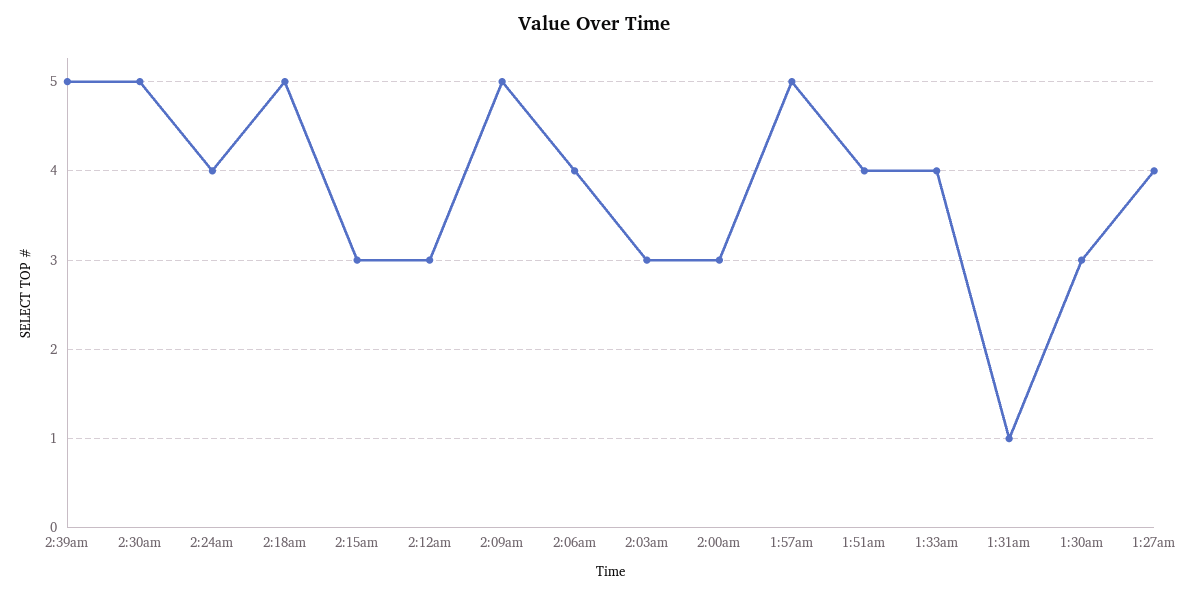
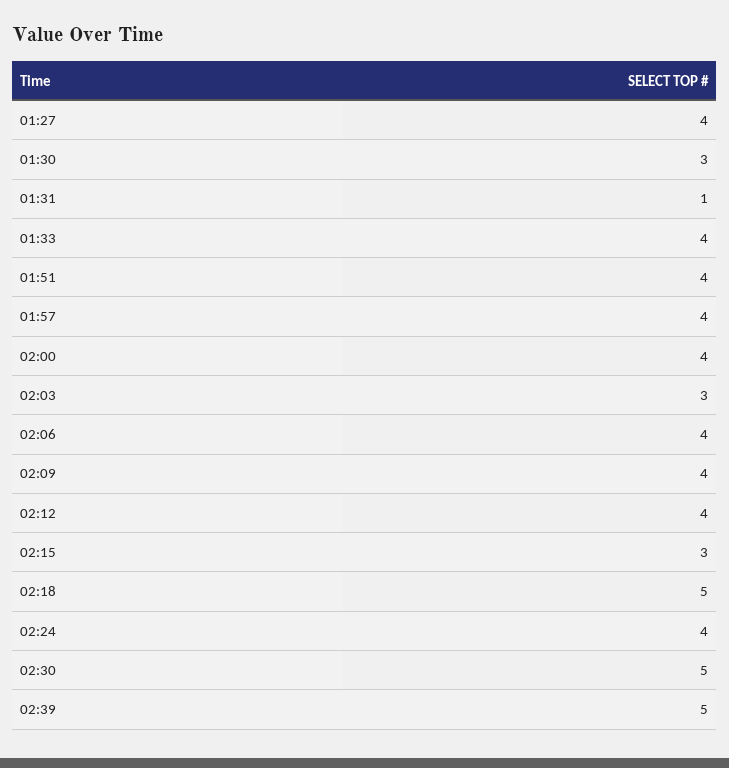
2:12am: 3 -> 4
2:09am: 5 -> 4
2:00am: 3 -> 4
1:57am: 5 -> 4

